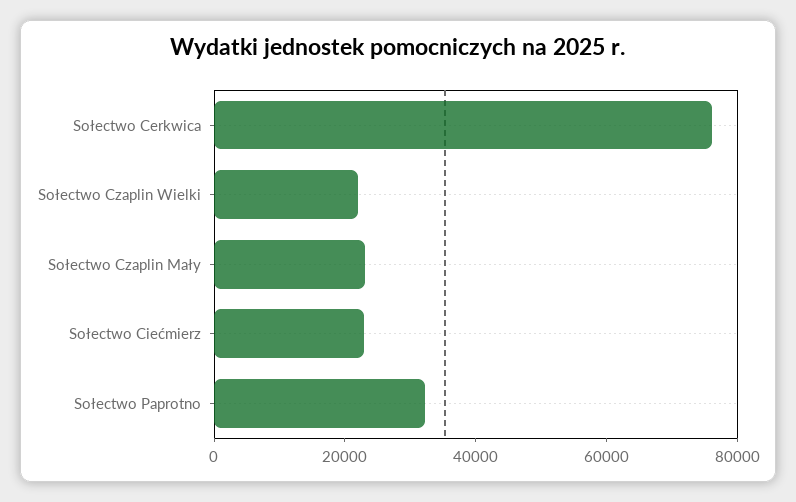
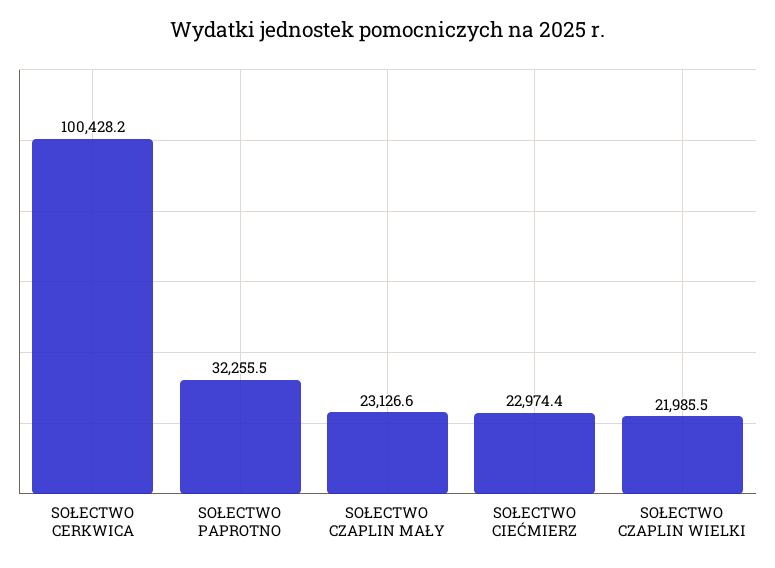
Sołectwo Cerkwica: 75000 -> 100428.2

